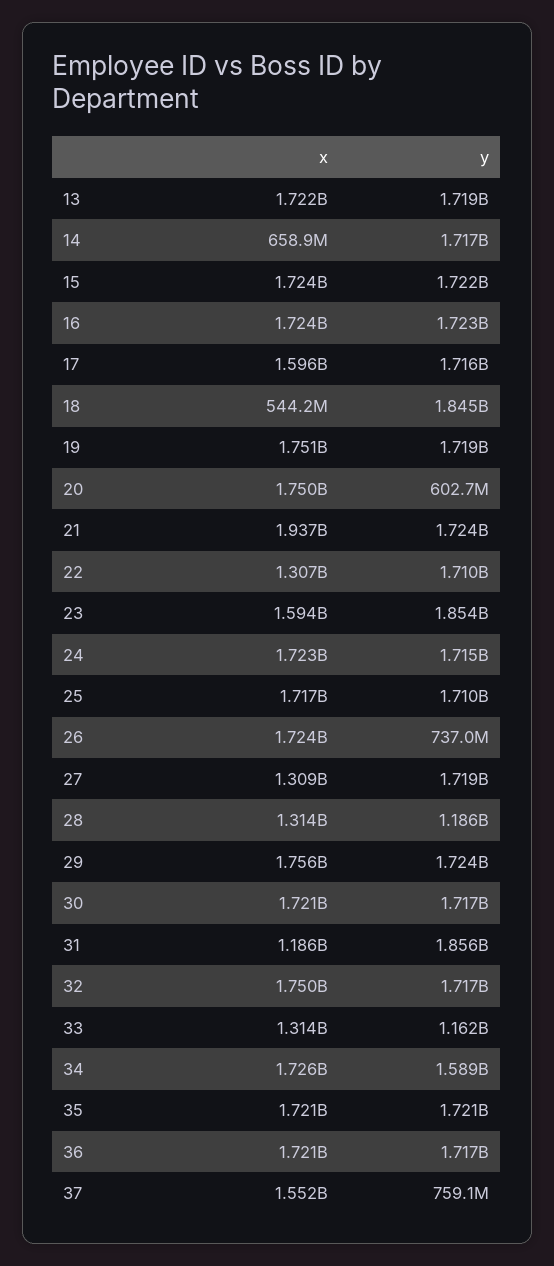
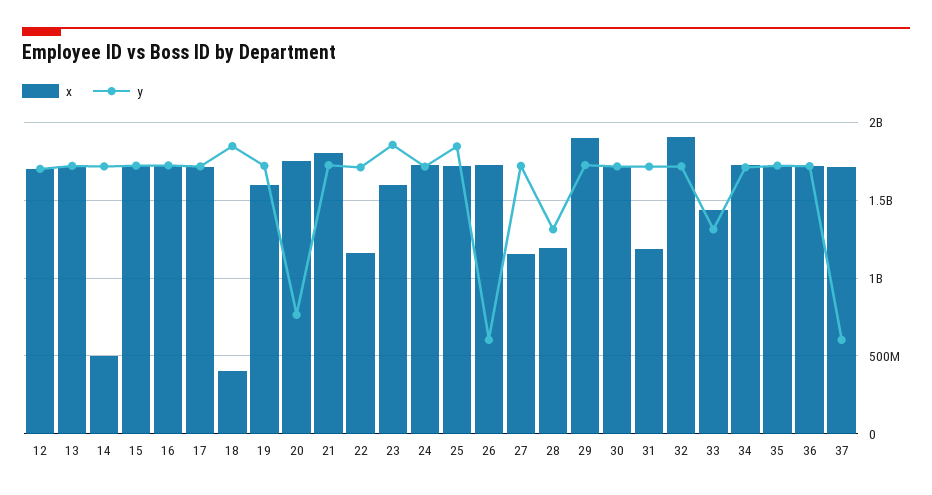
x, 14: 658900000 -> 500000000
x, 17: 1596000000 -> 1700000000
x, 18: 544200000 -> 400000000
x, 19: 1751000000 -> 1600000000
y, 20: 602700000 -> 750000000
x, 21: 1937000000 -> 1800000000
x, 22: 1307000000 -> 1150000000
y, 25: 1710000000 -> 1850000000
y, 26: 737000000 -> 600000000
x, 27: 1309000000 -> 1150000000
x, 28: 1314000000 -> 1200000000
y, 28: 1186000000 -> 1300000000
x, 29: 1756000000 -> 1900000000
y, 31: 1856000000 -> 1700000000
x, 32: 1750000000 -> 1900000000
x, 33: 1314000000 -> 1450000000
y, 33: 1162000000 -> 1300000000
y, 34: 1589000000 -> 1700000000
x, 37: 1552000000 -> 1700000000
y, 37: 759100000 -> 600000000
x, 12: none -> 1700000000
y, 12: none -> 1700000000

